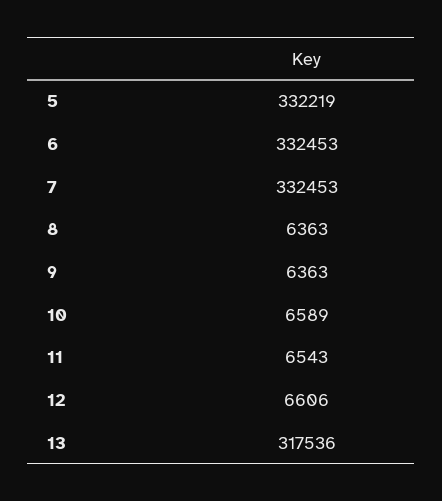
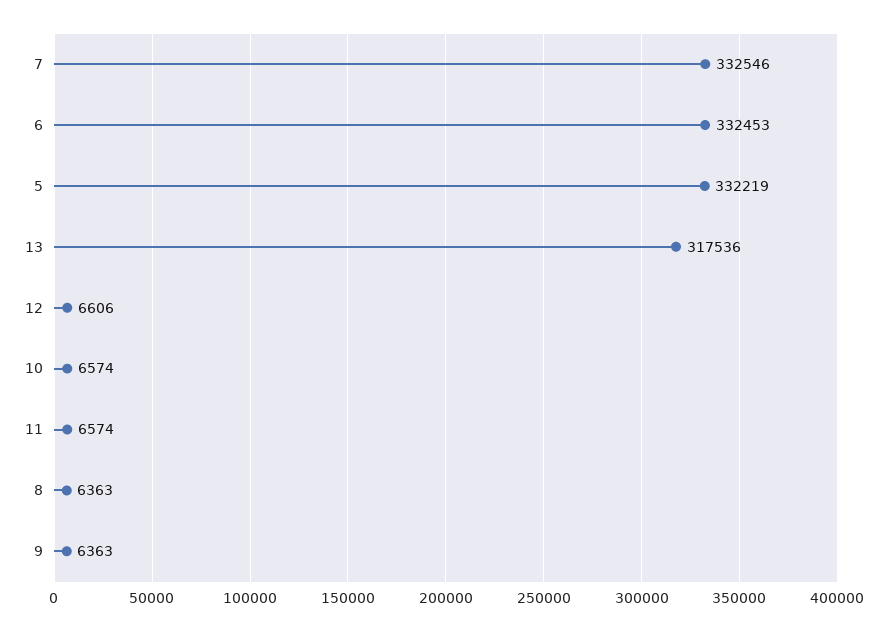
7: 332453 -> 332546
10: 6589 -> 6574
11: 6543 -> 6574

